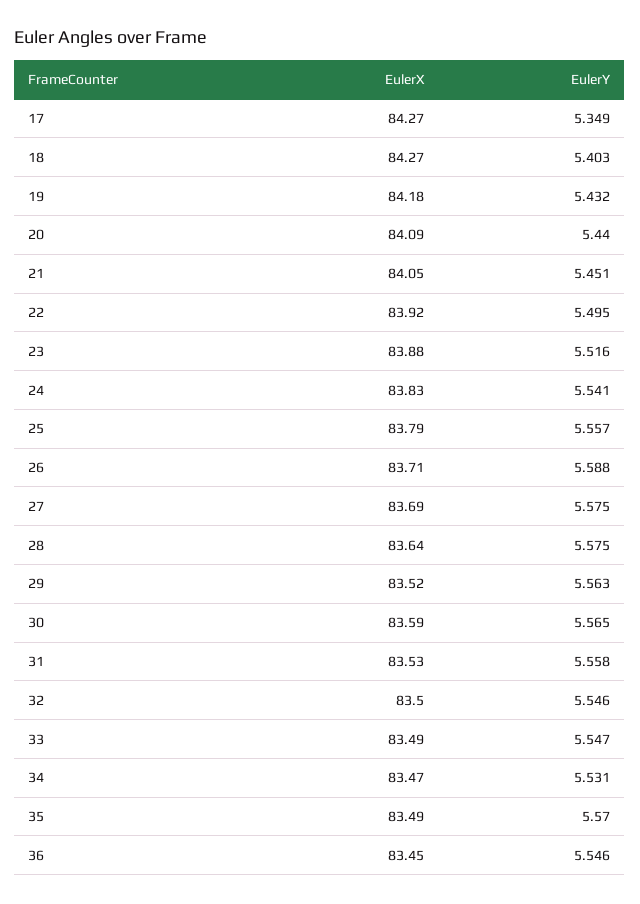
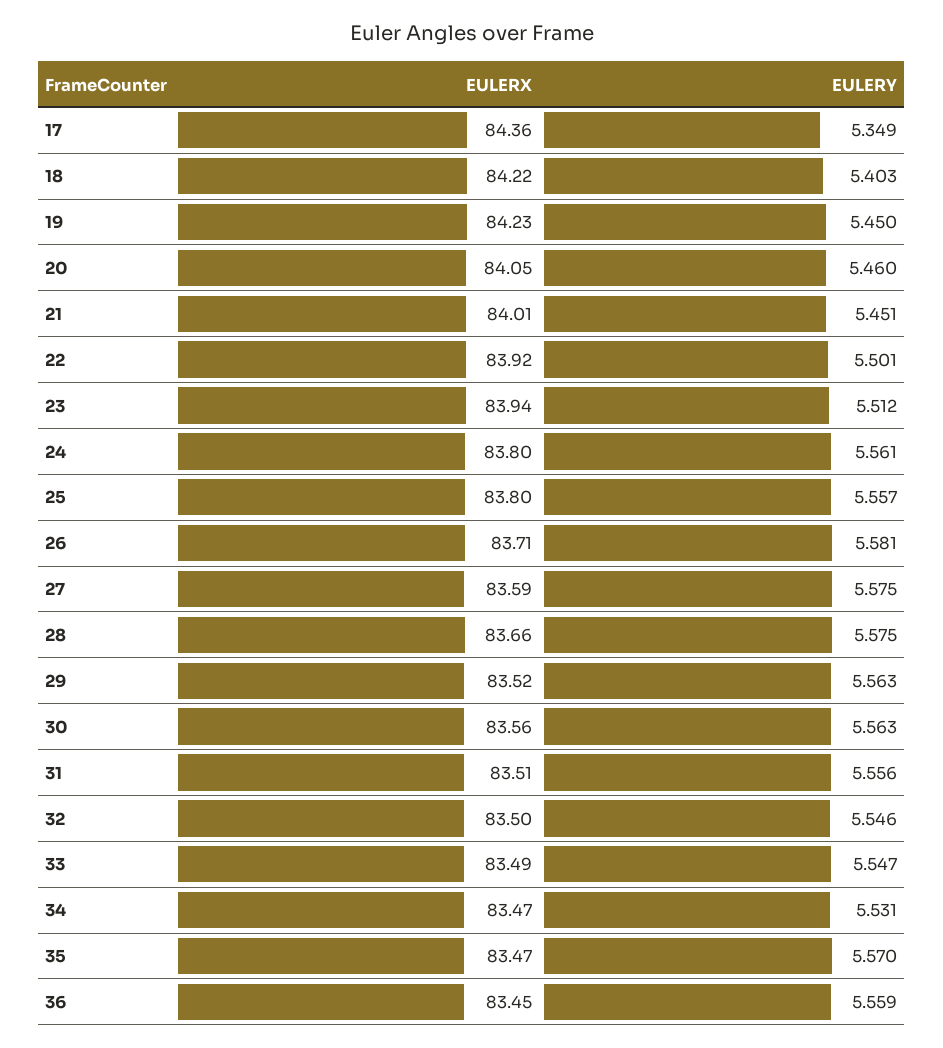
EulerX, 17: 84.27 -> 84.36
EulerX, 18: 84.27 -> 84.22
EulerX, 19: 84.18 -> 84.23
EulerY, 19: 5.432 -> 5.45
EulerX, 20: 84.09 -> 84.05
EulerY, 20: 5.44 -> 5.46
EulerX, 21: 84.05 -> 84.01
EulerY, 22: 5.495 -> 5.501
EulerX, 23: 83.88 -> 83.94
EulerY, 23: 5.516 -> 5.512
EulerX, 24: 83.83 -> 83.8
EulerY, 24: 5.541 -> 5.561
EulerX, 25: 83.79 -> 83.8
EulerY, 26: 5.588 -> 5.581
EulerX, 27: 83.69 -> 83.59
EulerX, 28: 83.64 -> 83.66
EulerX, 30: 83.59 -> 83.56
EulerY, 30: 5.565 -> 5.563
EulerX, 31: 83.53 -> 83.51
EulerY, 31: 5.558 -> 5.556
EulerX, 35: 83.49 -> 83.47
EulerY, 36: 5.546 -> 5.559

